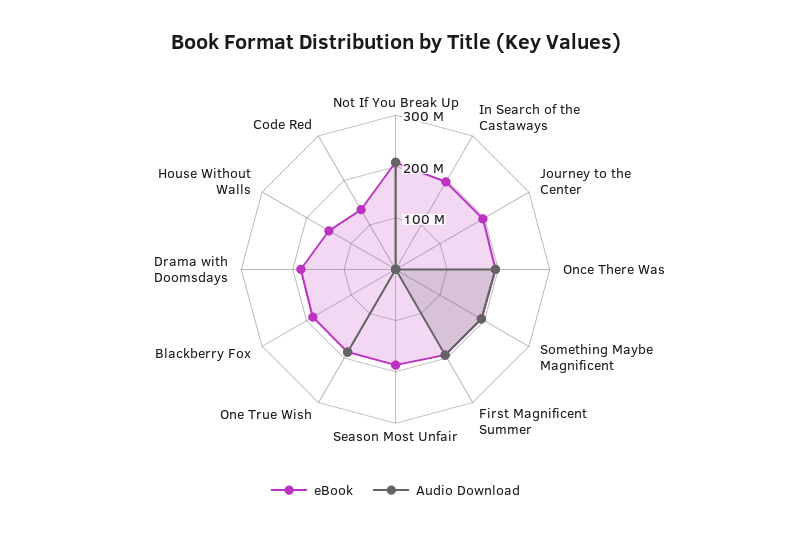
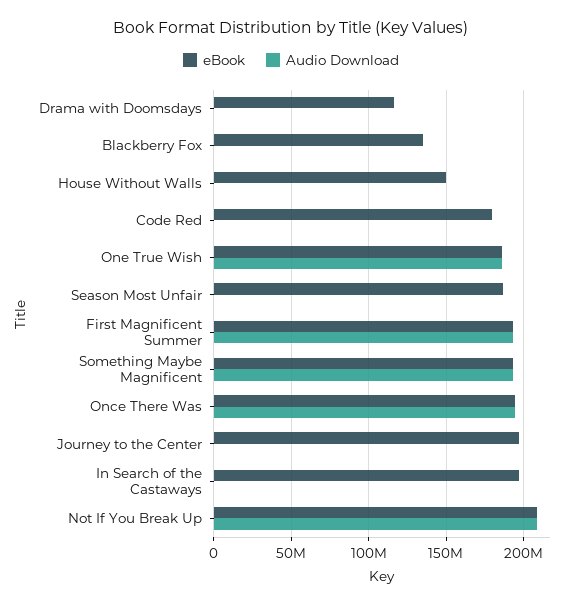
eBook, Blackberry Fox: 180000000 -> 135000000
eBook, Drama with Doomsdays: 180000000 -> 115000000
eBook, Code Red: 140000000 -> 180000000

